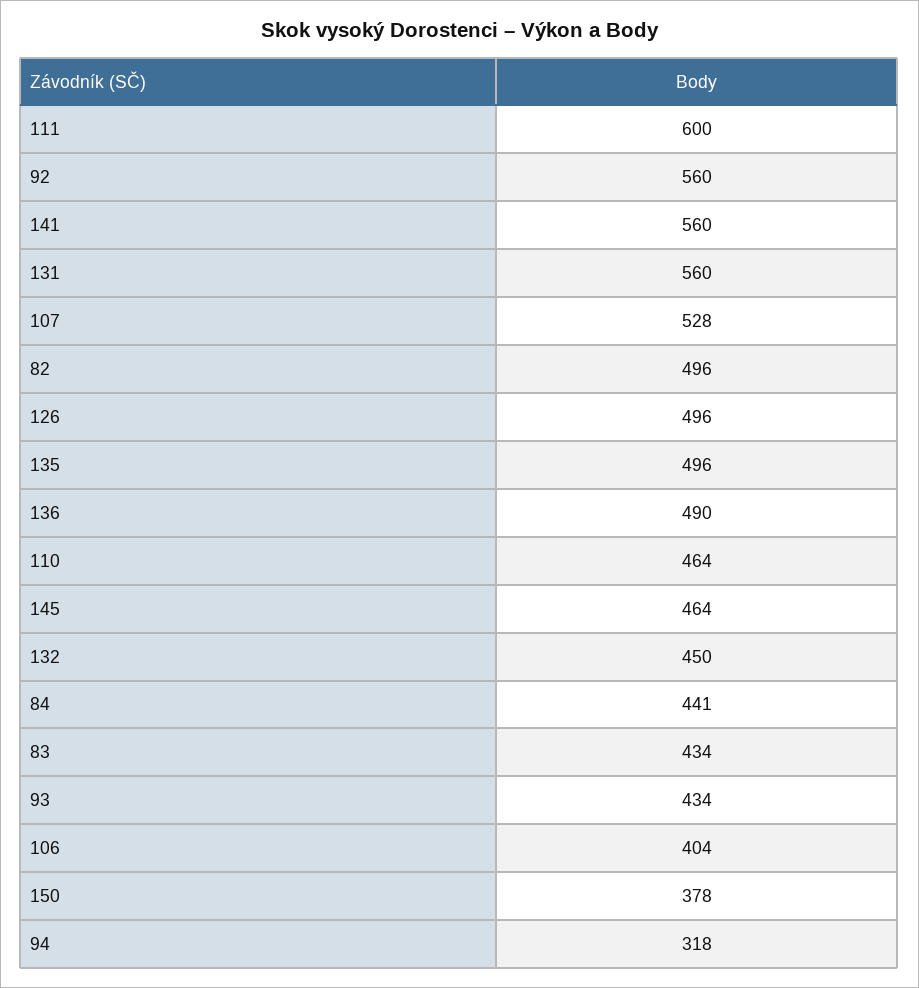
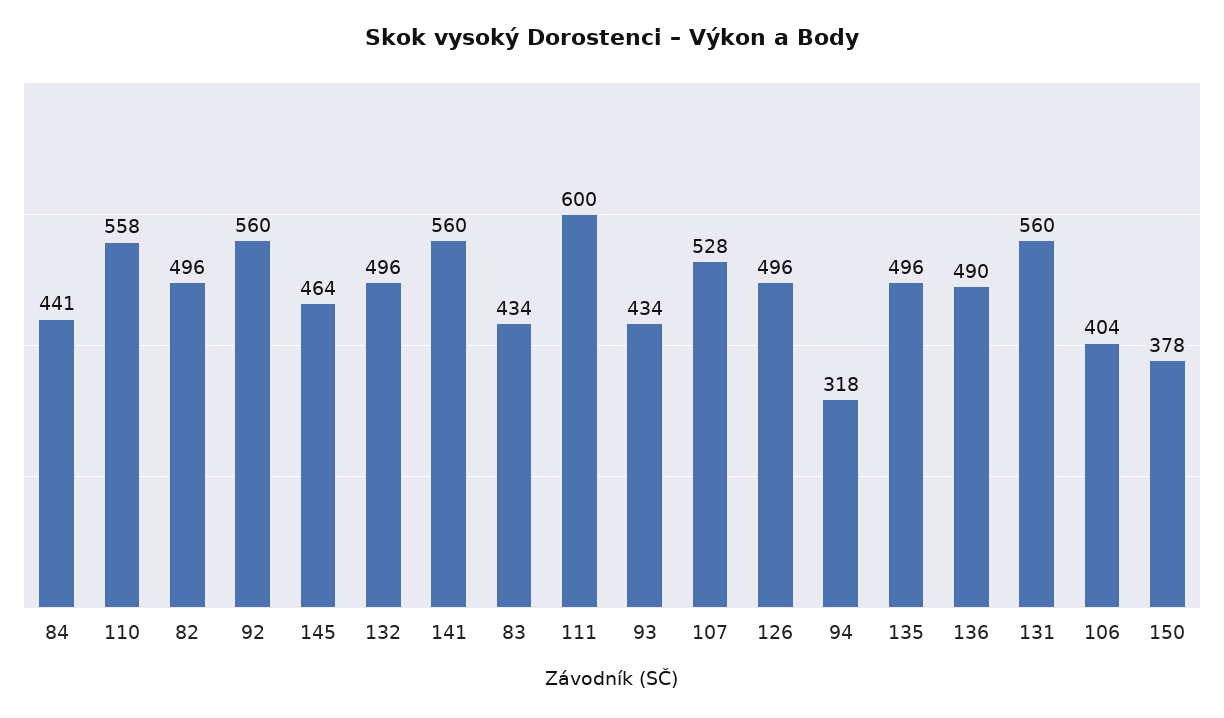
110: 464 -> 558
132: 450 -> 496

